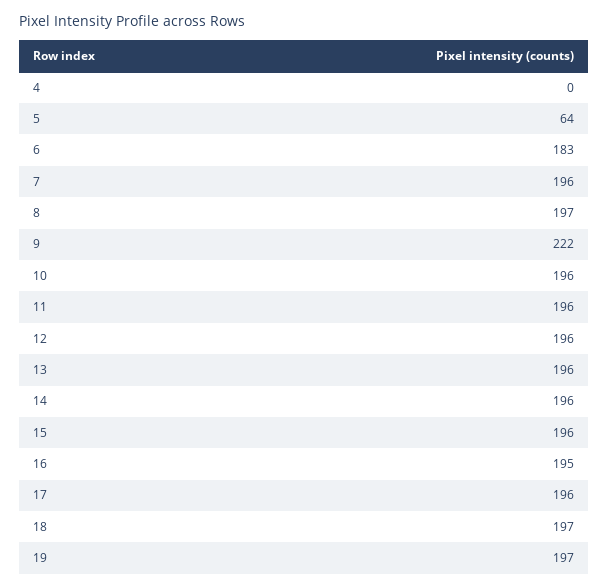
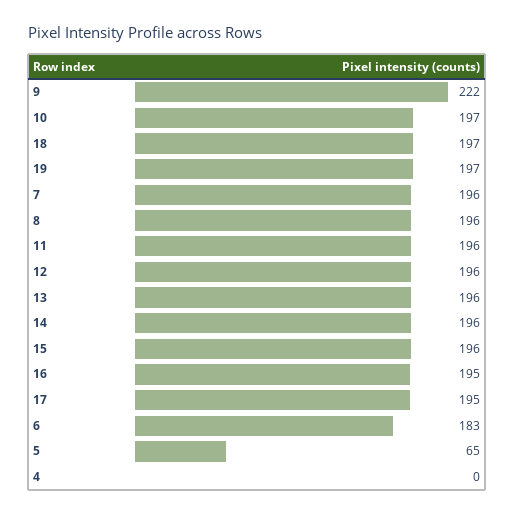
5: 64 -> 65
8: 197 -> 196
10: 196 -> 197
17: 196 -> 195

